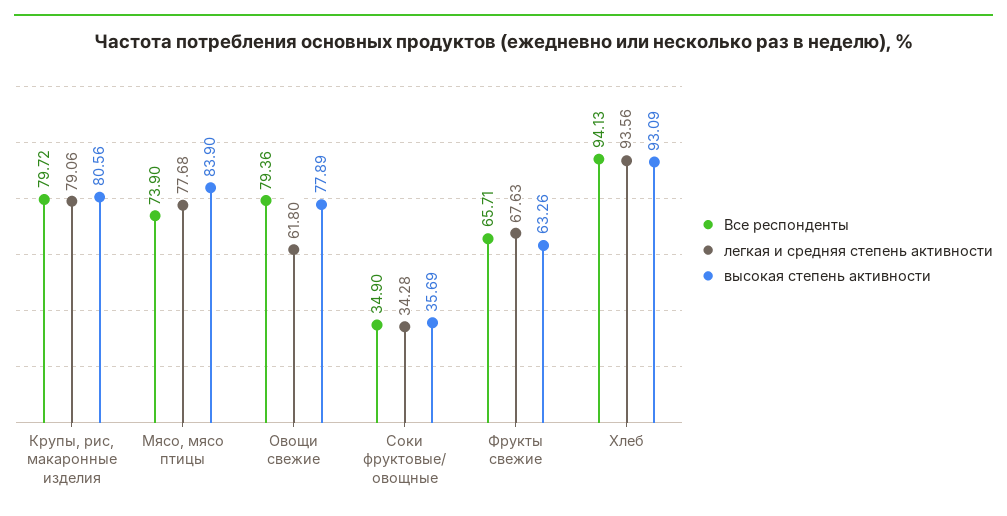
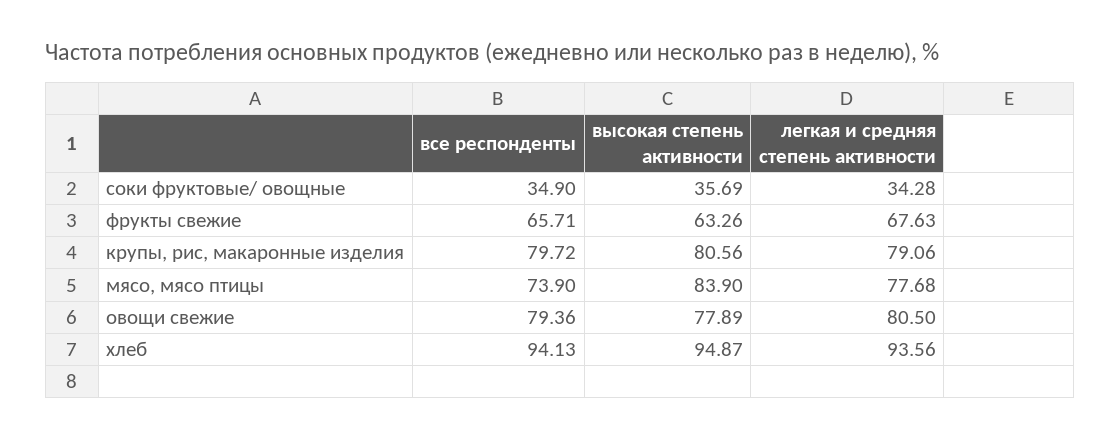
легкая и средняя степень активности, Овощи свежие: 61.8 -> 80.5
высокая степень активности, Хлеб: 93.09 -> 94.87

